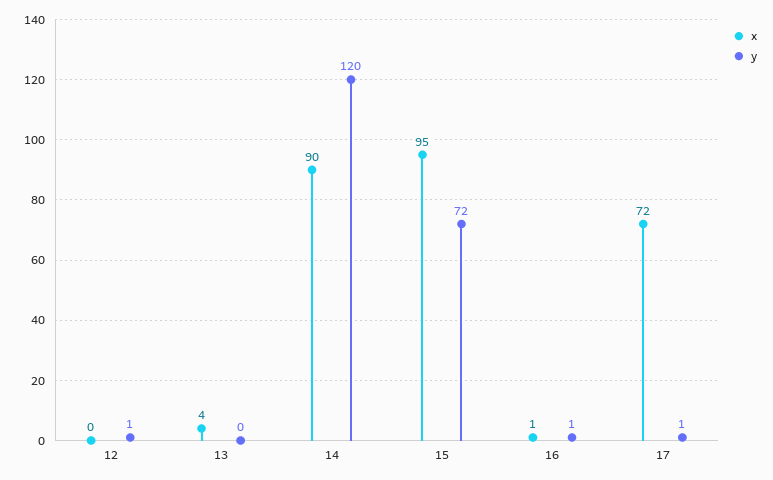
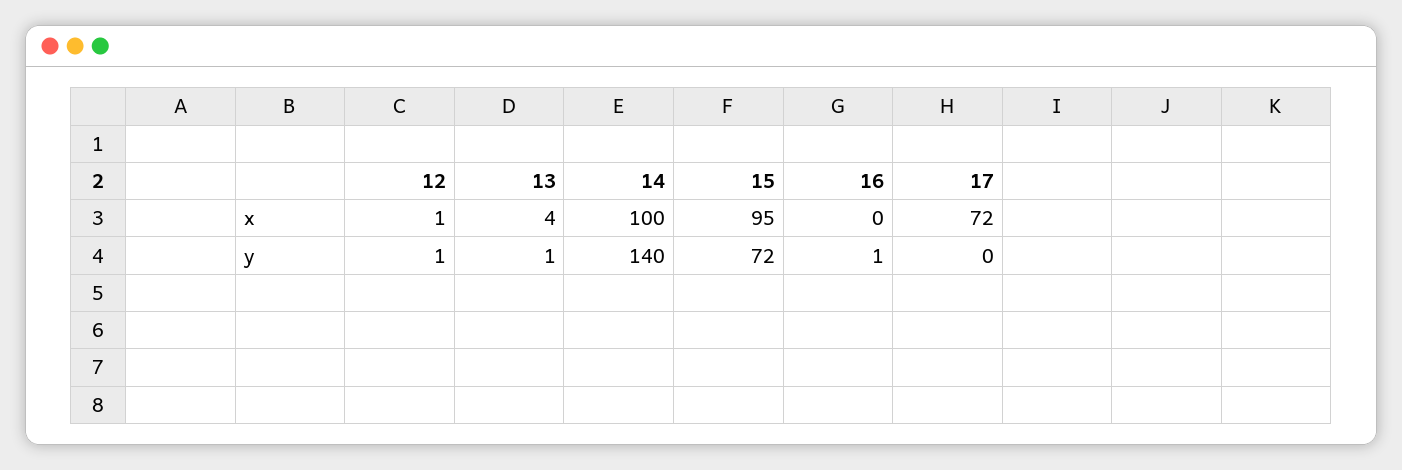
x, 12: 0 -> 1
y, 13: 0 -> 1
x, 14: 90 -> 100
y, 14: 120 -> 140
x, 16: 1 -> 0
y, 17: 1 -> 0

